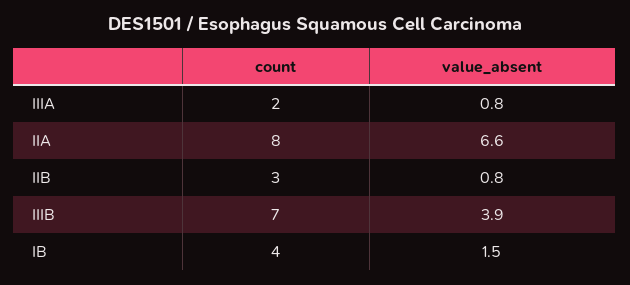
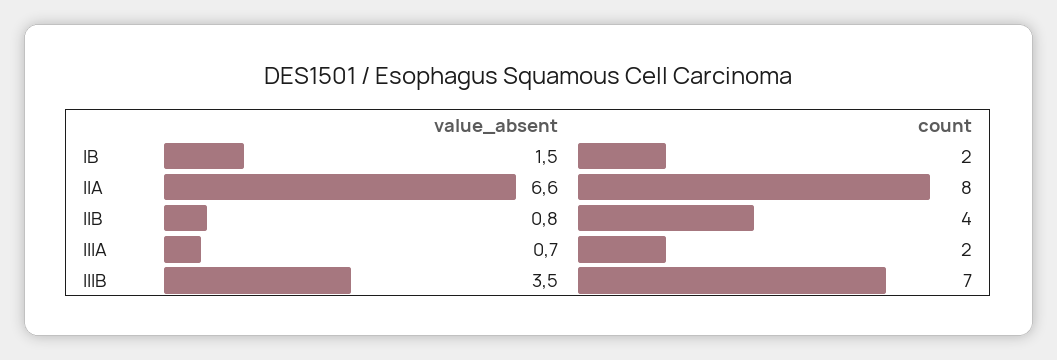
value_absent, IIIA: 0.8 -> 0.7
count, IIB: 3 -> 4
value_absent, IIIB: 3.9 -> 3.5
count, IB: 4 -> 2

